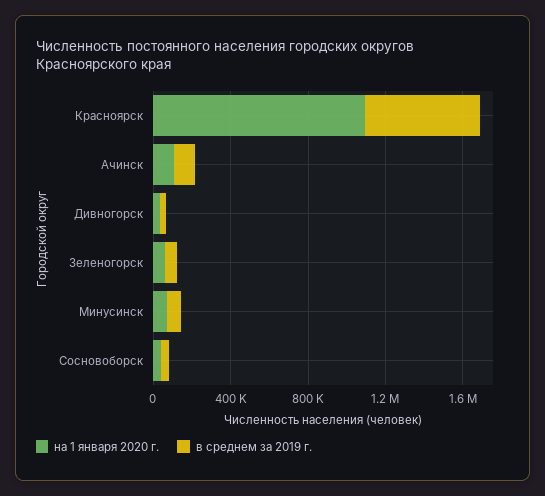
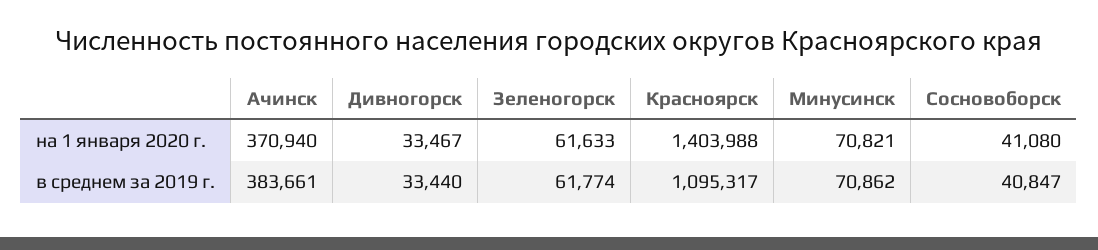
на 1 января 2020 г., Красноярск: 1100000 -> 1403988
в среднем за 2019 г., Красноярск: 600000 -> 1095317
на 1 января 2020 г., Ачинск: 100000 -> 370940
в среднем за 2019 г., Ачинск: 100000 -> 383661

